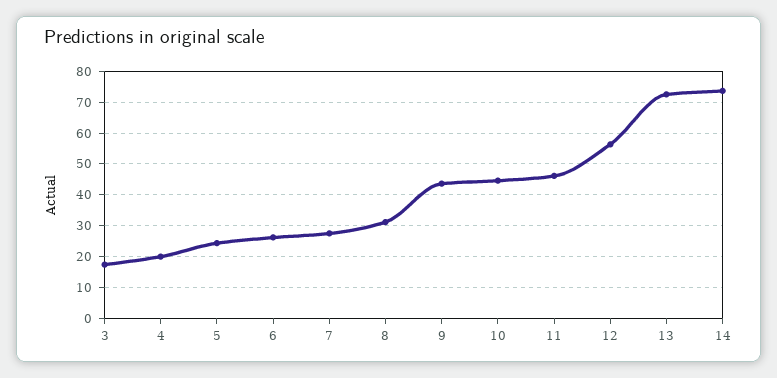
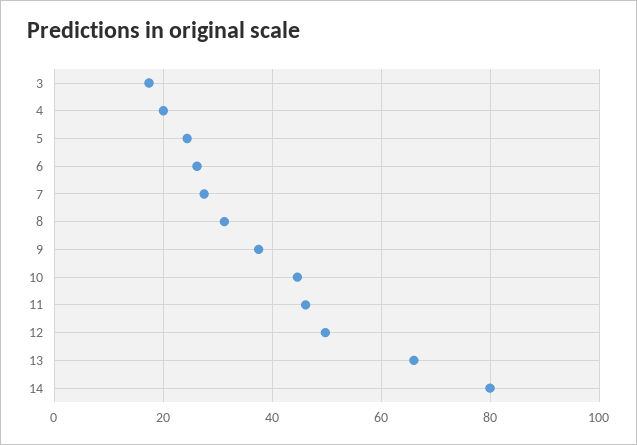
9: 44 -> 38
12: 56 -> 50
13: 72 -> 66
14: 74 -> 80

